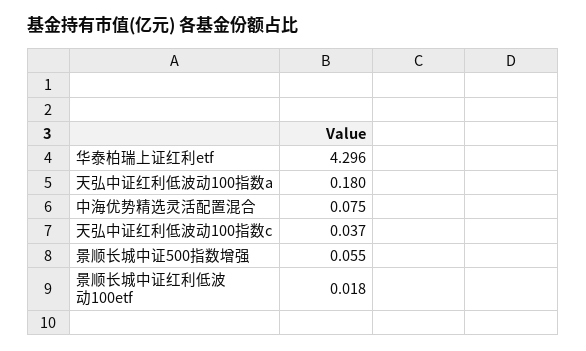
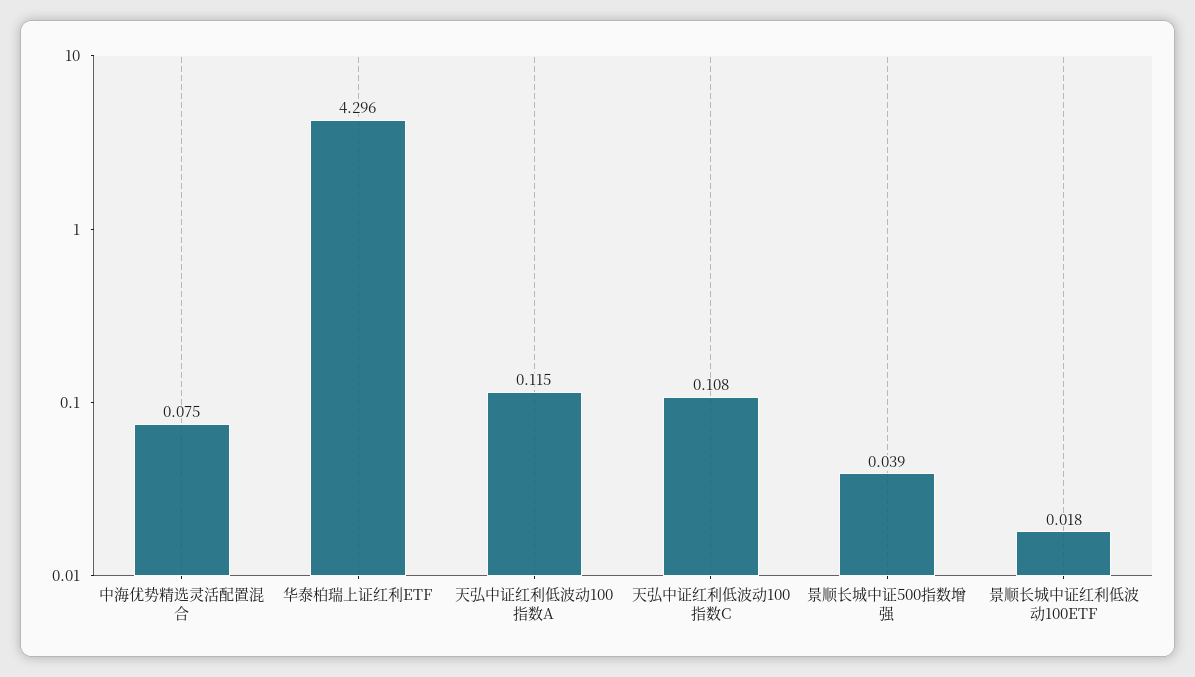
天弘中证红利低波动100指数a: 0.18 -> 0.115
天弘中证红利低波动100指数c: 0.037 -> 0.108
景顺长城中证500指数增强: 0.055 -> 0.039

